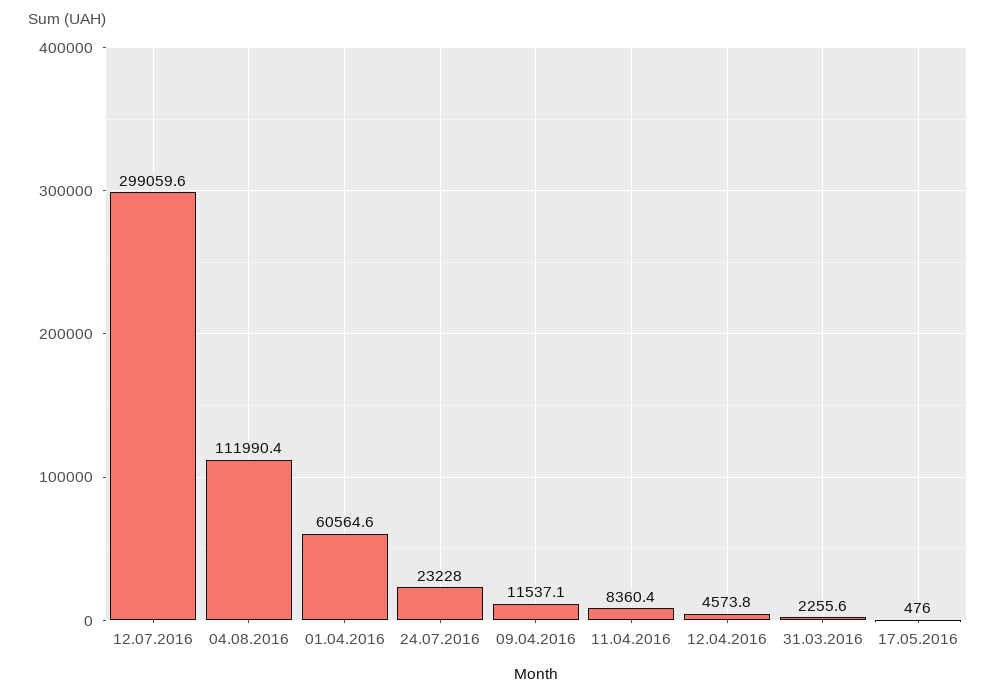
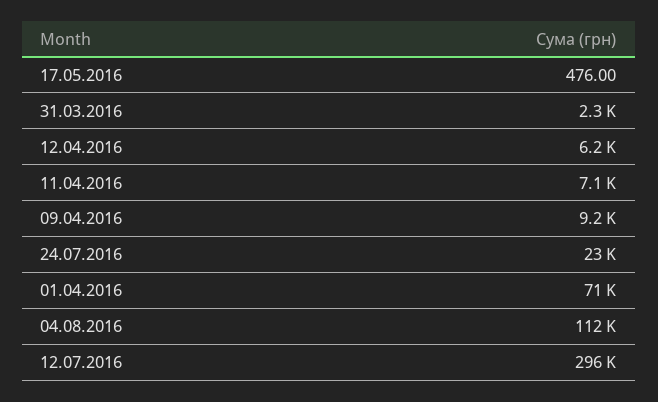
12.07.2016: 299059.6 -> 296000
01.04.2016: 60564.6 -> 71000
09.04.2016: 11537.1 -> 9200
11.04.2016: 8360.4 -> 7100
12.04.2016: 4573.8 -> 6200

